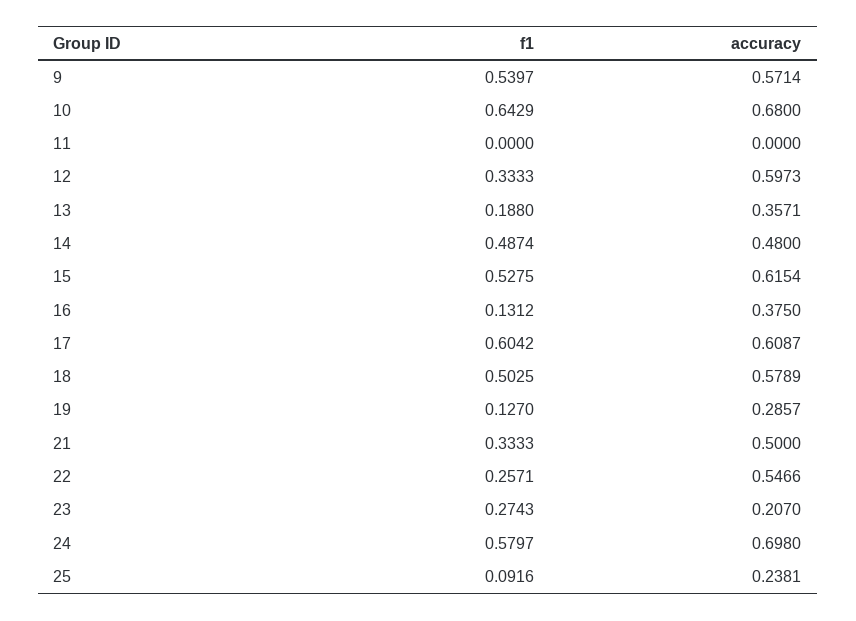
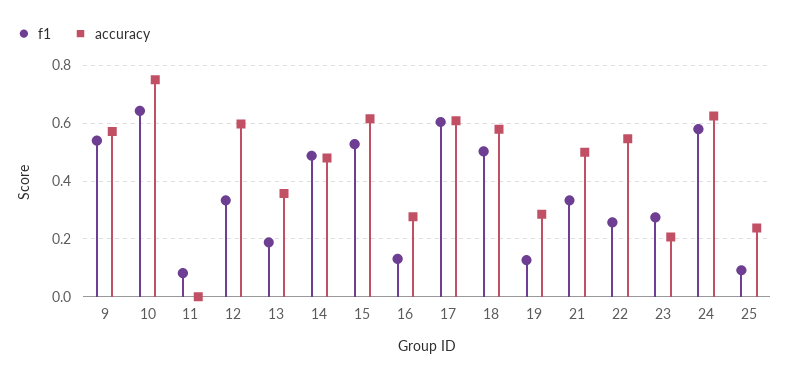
accuracy, 10: 0.68 -> 0.75
f1, 11: 0 -> 0.075
accuracy, 16: 0.375 -> 0.275
accuracy, 24: 0.698 -> 0.625

